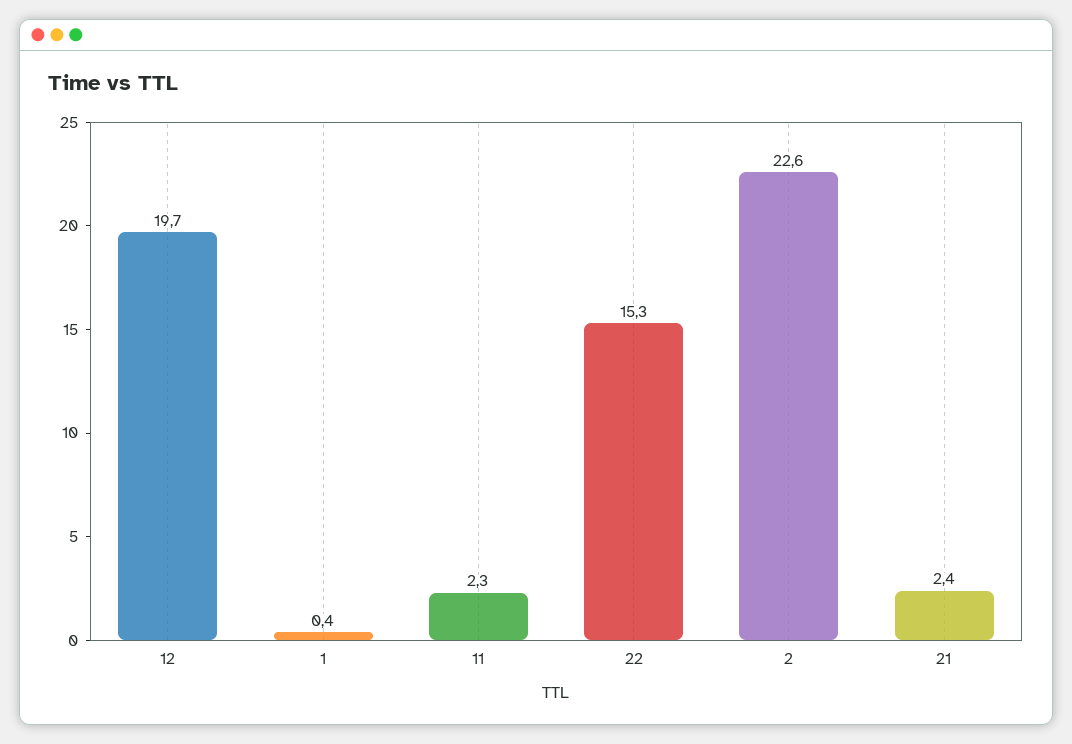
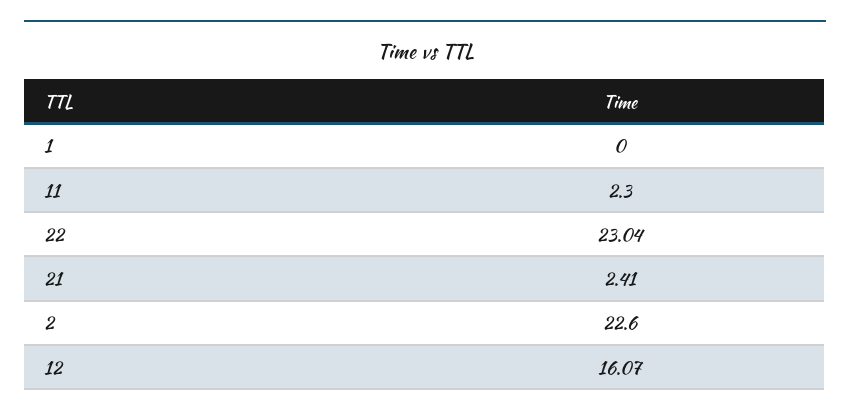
12: 19.7 -> 16.07
1: 0.4 -> 0
22: 15.3 -> 23.04

